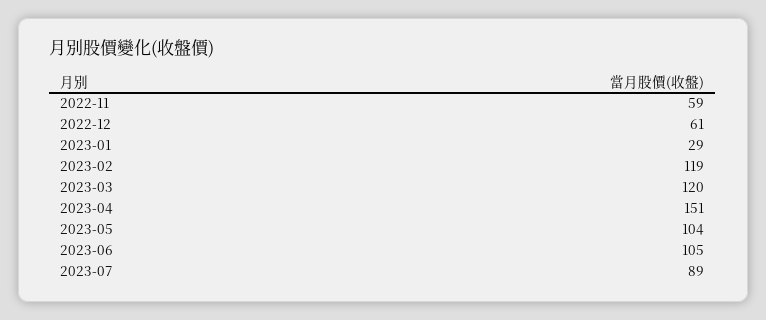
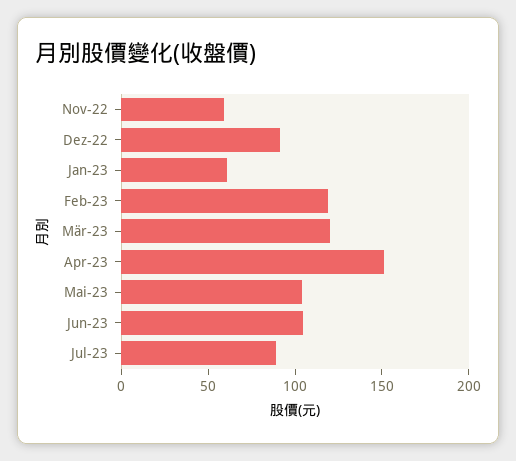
2022-12: 61 -> 90
2023-01: 29 -> 60

